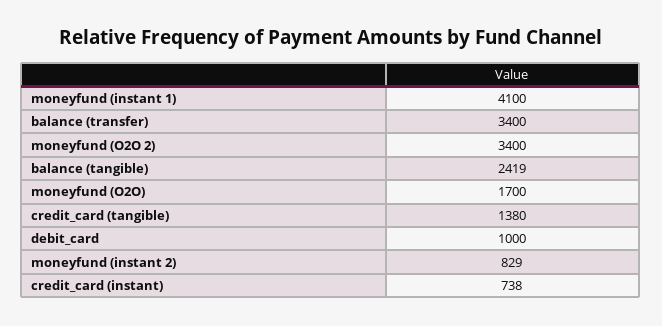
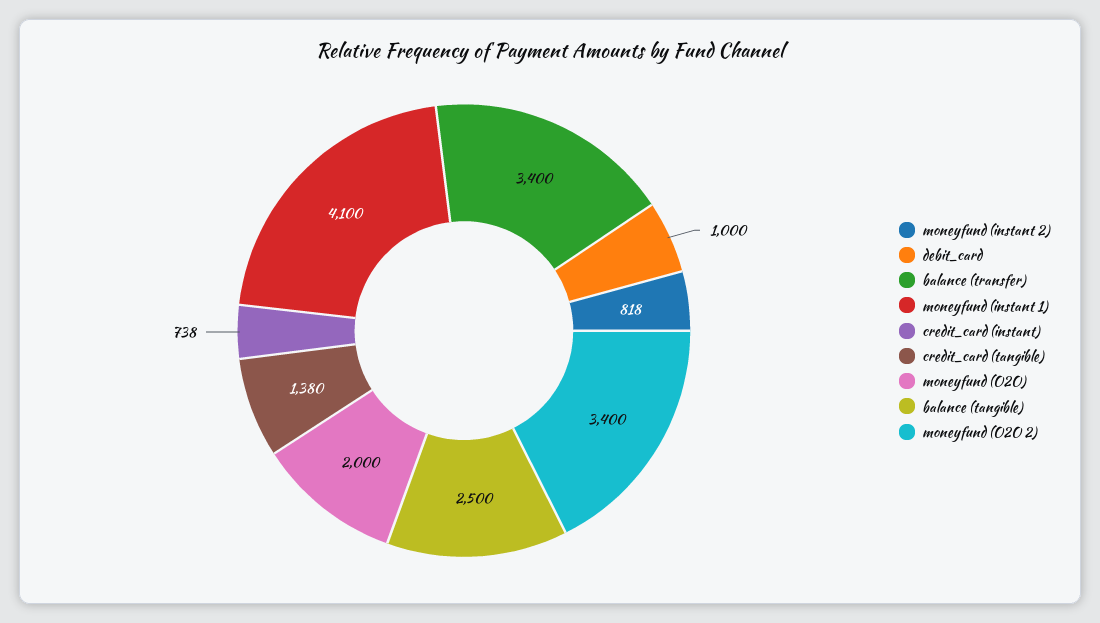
balance (tangible): 2419 -> 2500
moneyfund (O2O): 1700 -> 2000
moneyfund (instant 2): 829 -> 818

